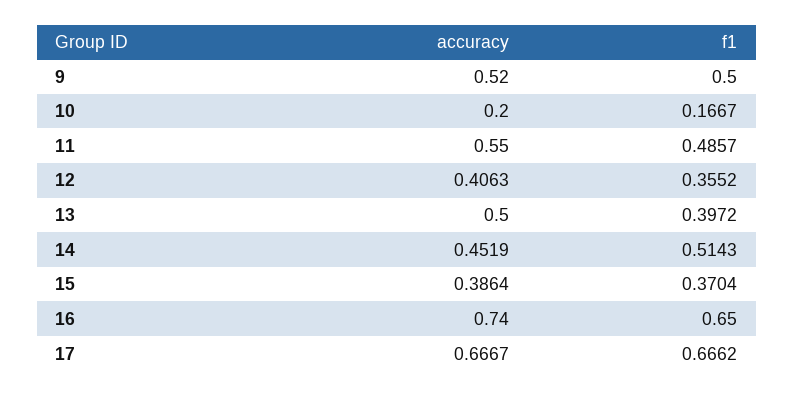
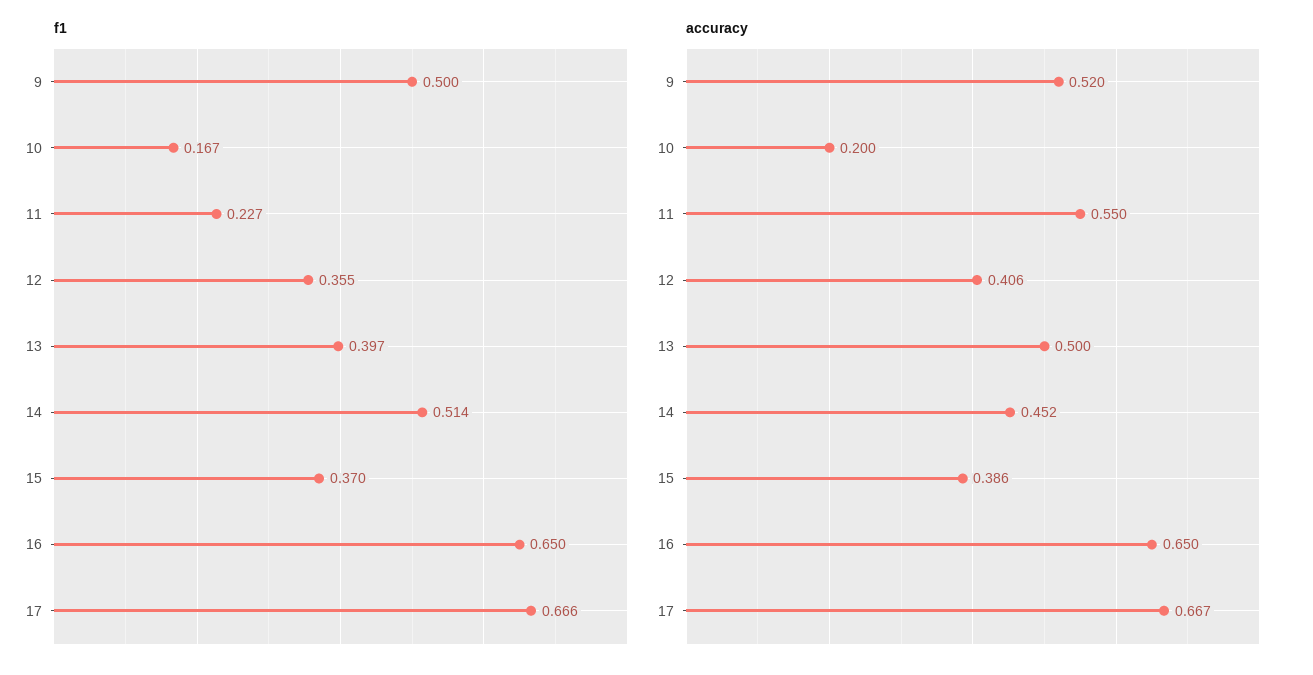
f1, 11: 0.4857 -> 0.227
accuracy, 16: 0.74 -> 0.65

